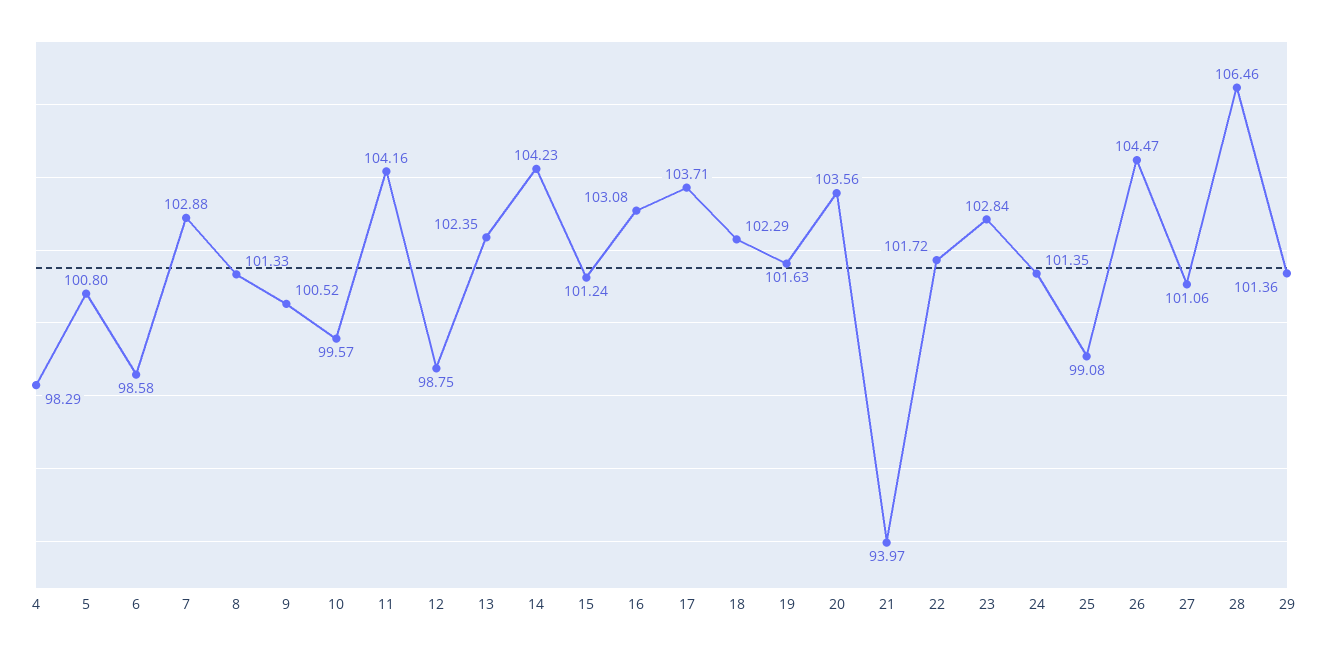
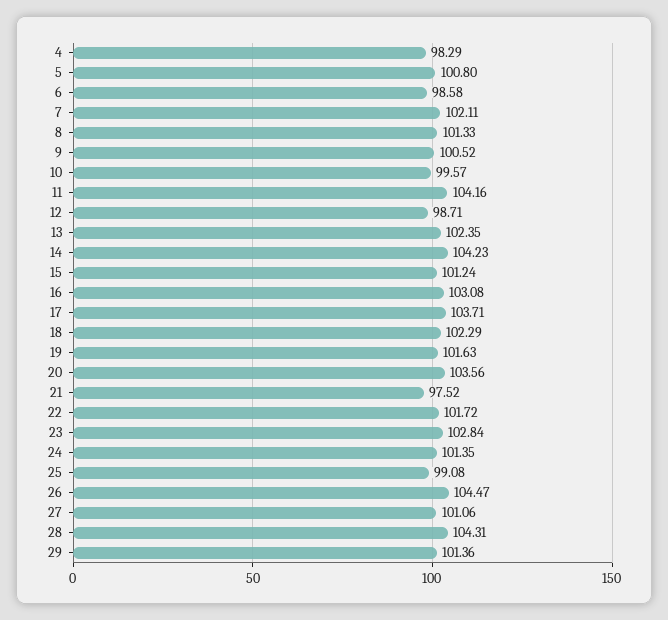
7: 102.88 -> 102.11
12: 98.75 -> 98.71
21: 93.97 -> 97.52
28: 106.46 -> 104.31

